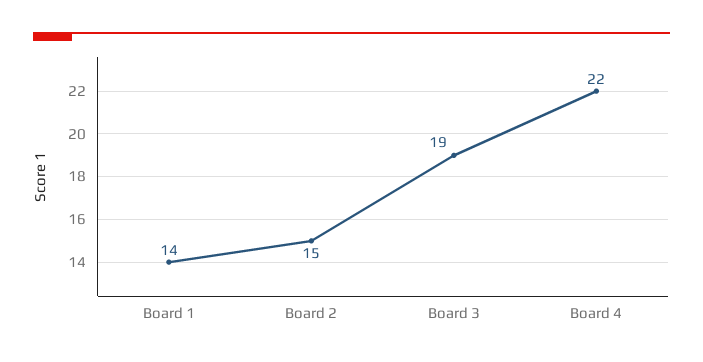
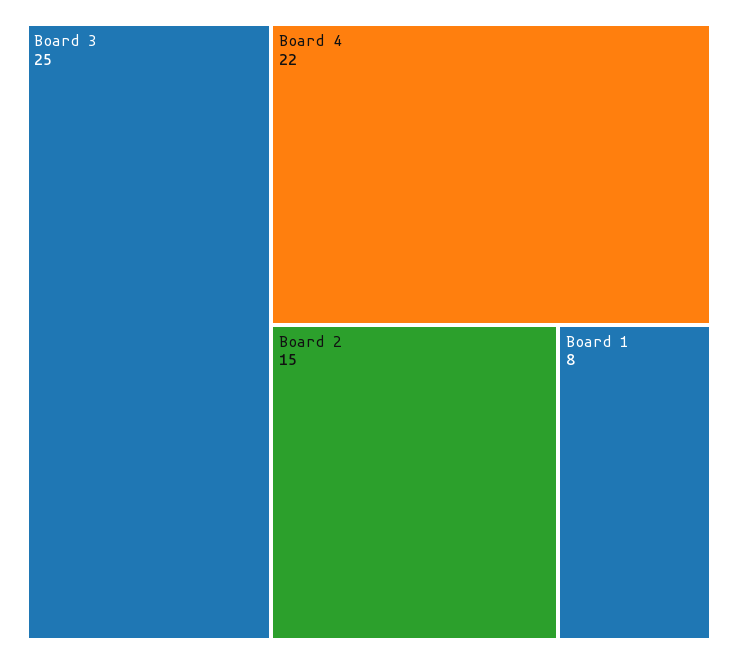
Board 1: 14 -> 8
Board 3: 19 -> 25

